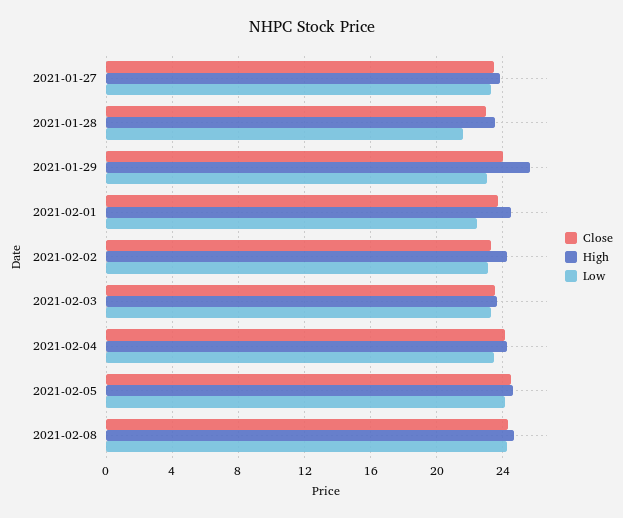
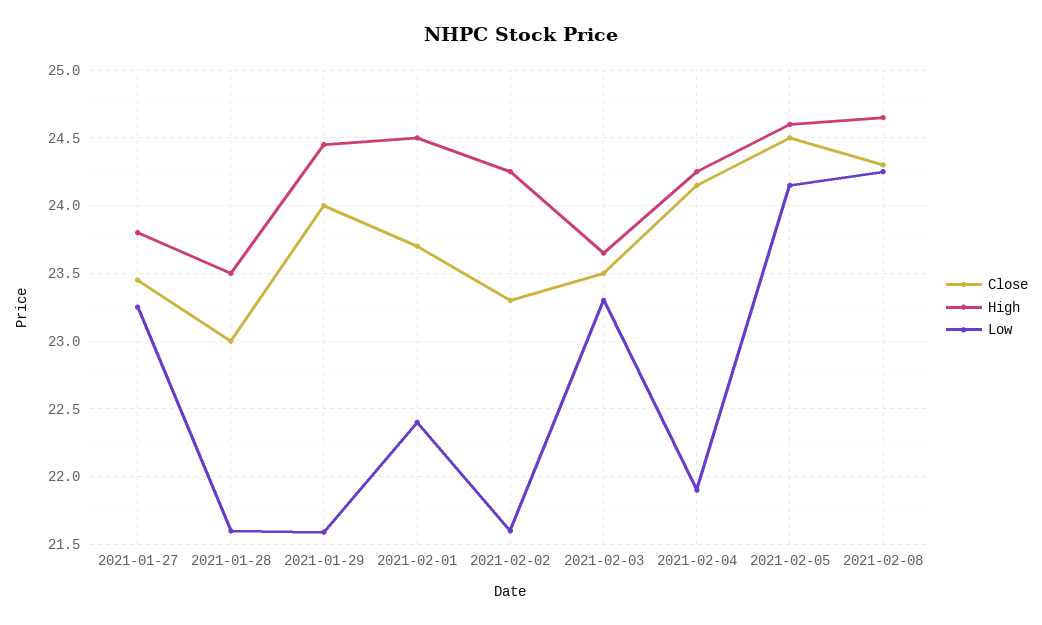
High, 2021-01-29: 25.5 -> 24.45
Low, 2021-01-29: 23 -> 21.6
Low, 2021-02-02: 23 -> 21.6
Low, 2021-02-04: 23.5 -> 21.9

